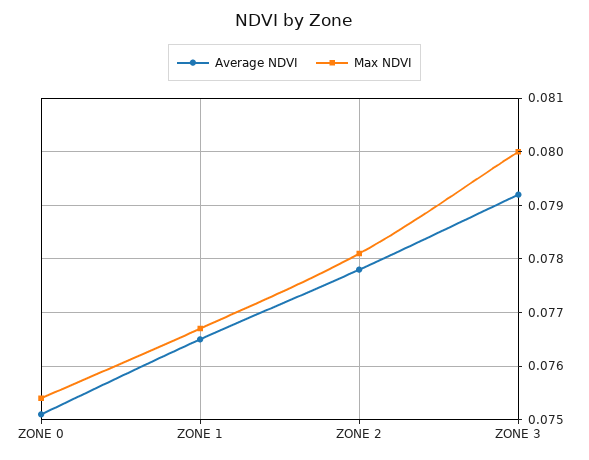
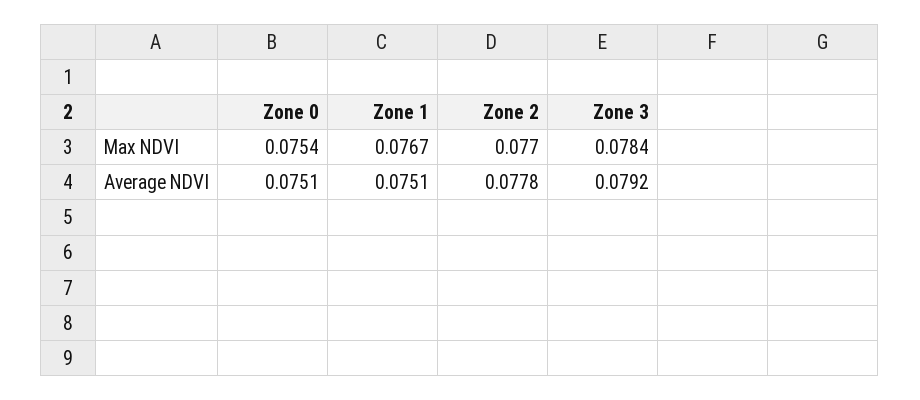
Average NDVI, ZONE 1: 0.0765 -> 0.0751
Max NDVI, ZONE 2: 0.078 -> 0.077
Max NDVI, ZONE 3: 0.08 -> 0.0784

